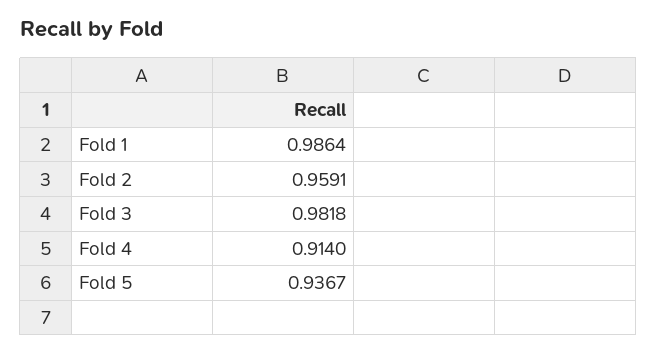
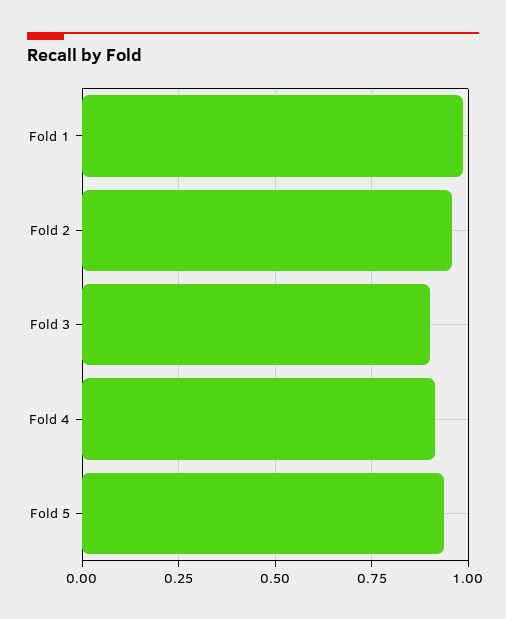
Fold 3: 0.9818 -> 0.9

